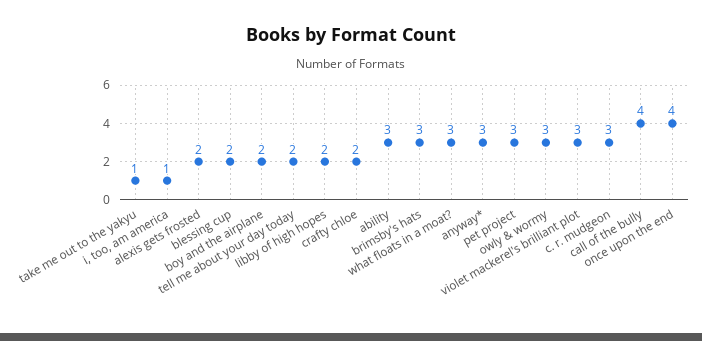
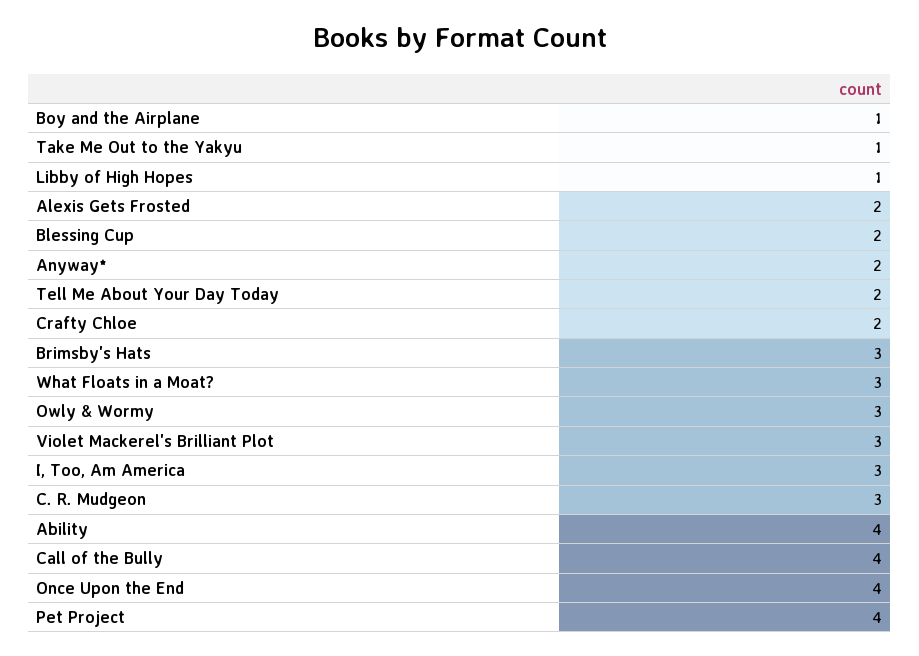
i, too, am america: 1 -> 3
boy and the airplane: 2 -> 1
libby of high hopes: 2 -> 1
ability: 3 -> 4
anyway*: 3 -> 2
pet project: 3 -> 4

